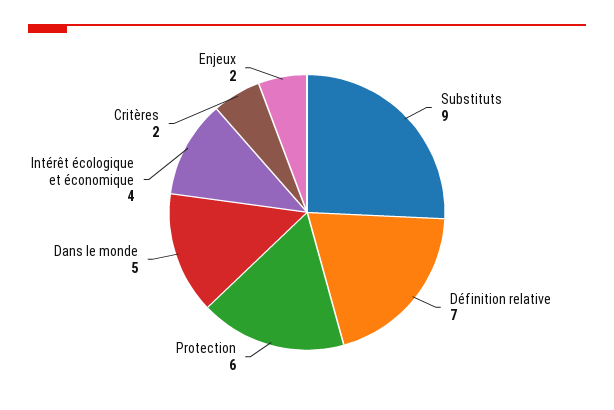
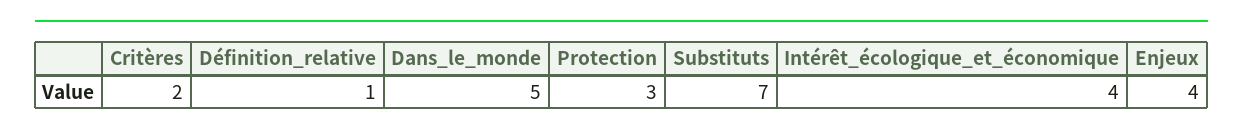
Substituts: 9 -> 7
Définition relative: 7 -> 1
Protection: 6 -> 3
Enjeux: 2 -> 4

